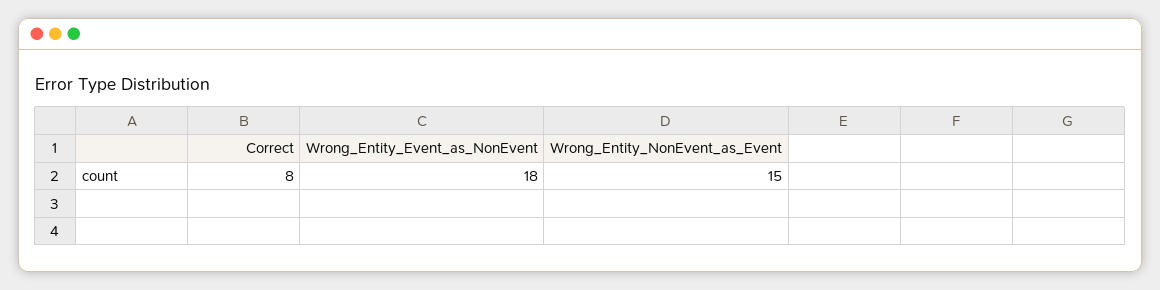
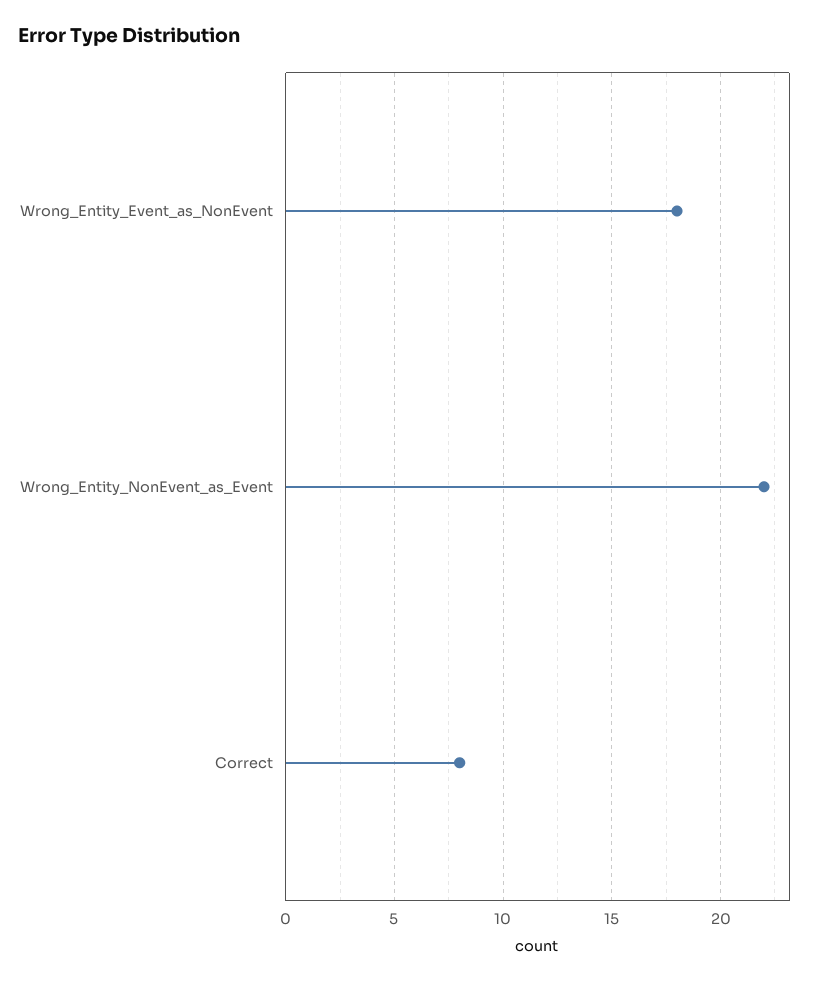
Wrong_Entity_NonEvent_as_Event: 15 -> 22

